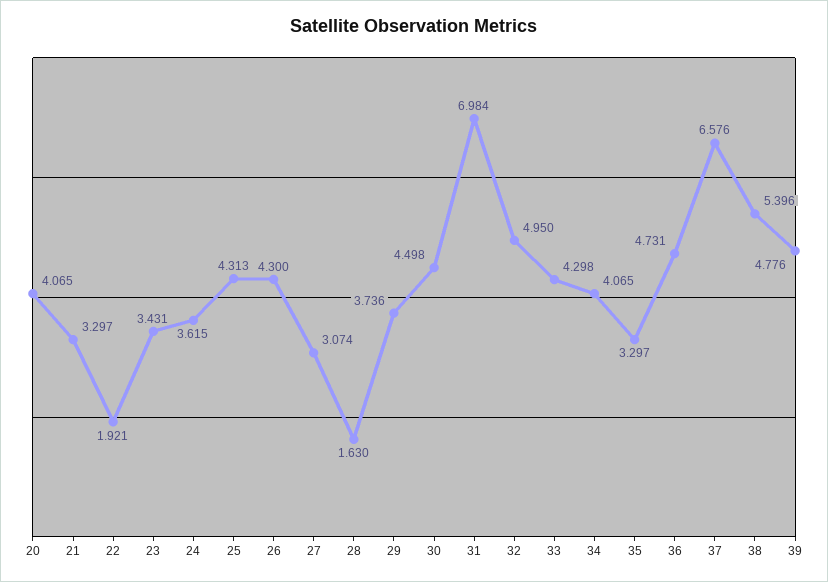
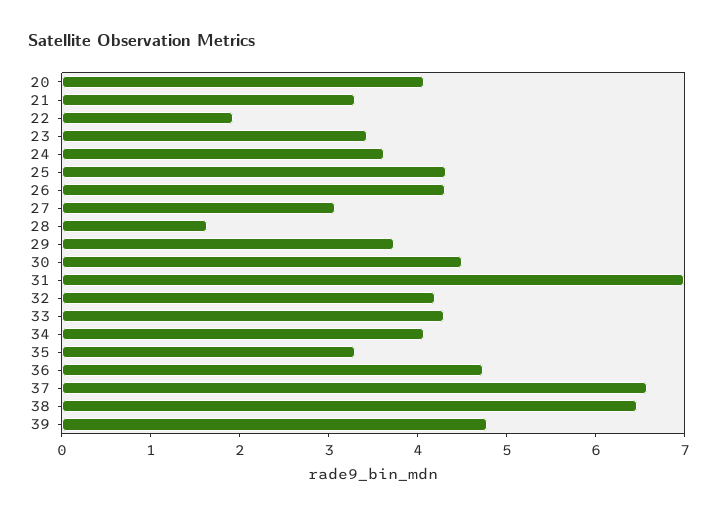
32: 4.95 -> 4.2
38: 5.396 -> 6.4

